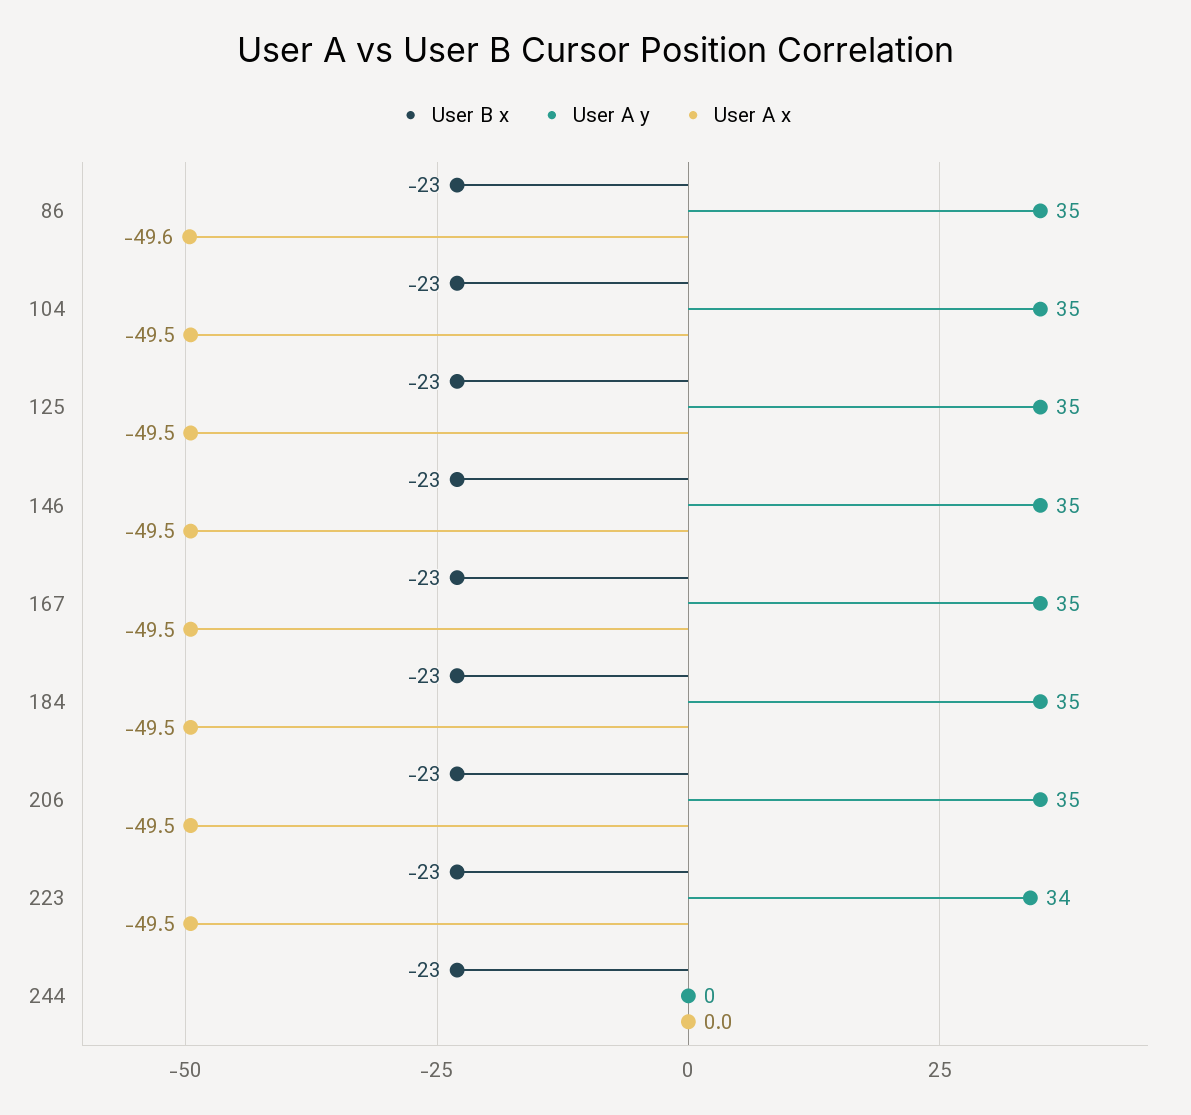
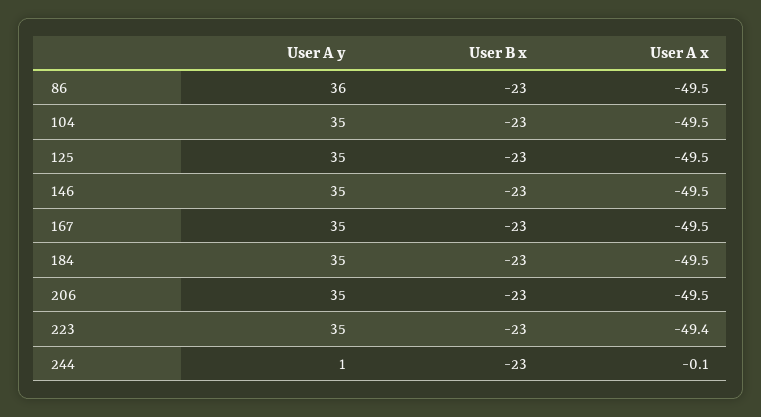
User A y, 86: 35 -> 36
User A x, 86: -49.6 -> -49.5
User A y, 223: 34 -> 35
User A x, 223: -49.5 -> -49.4
User A y, 244: 0 -> 1
User A x, 244: 0 -> -0.1

